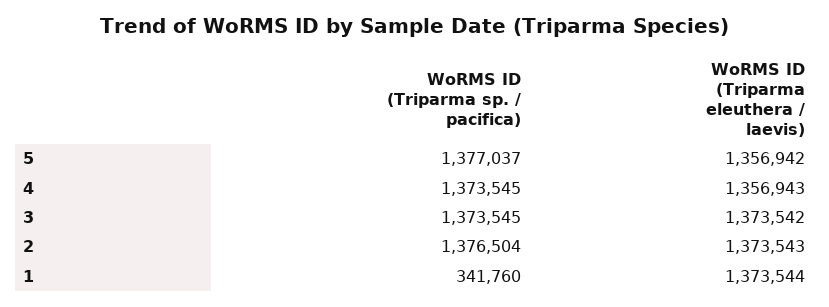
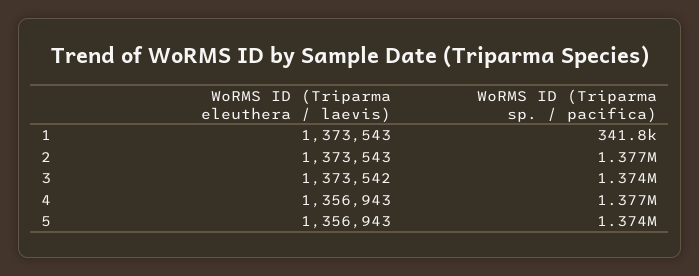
WoRMS ID (Triparma sp. / pacifica), 5: 1377037 -> 1374000
WoRMS ID (Triparma eleuthera / laevis), 5: 1356942 -> 1356943
WoRMS ID (Triparma sp. / pacifica), 4: 1373545 -> 1377000
WoRMS ID (Triparma eleuthera / laevis), 1: 1373544 -> 1373543

